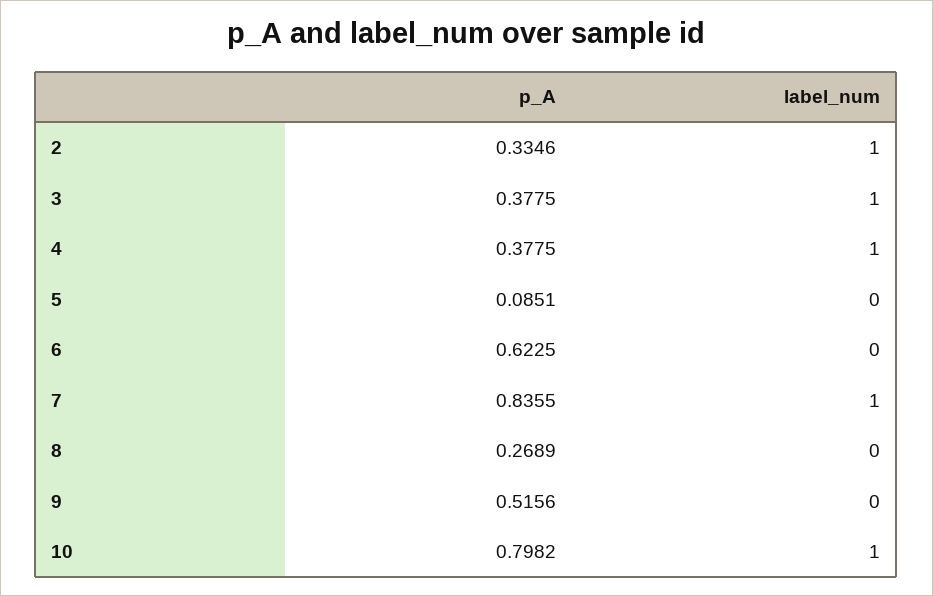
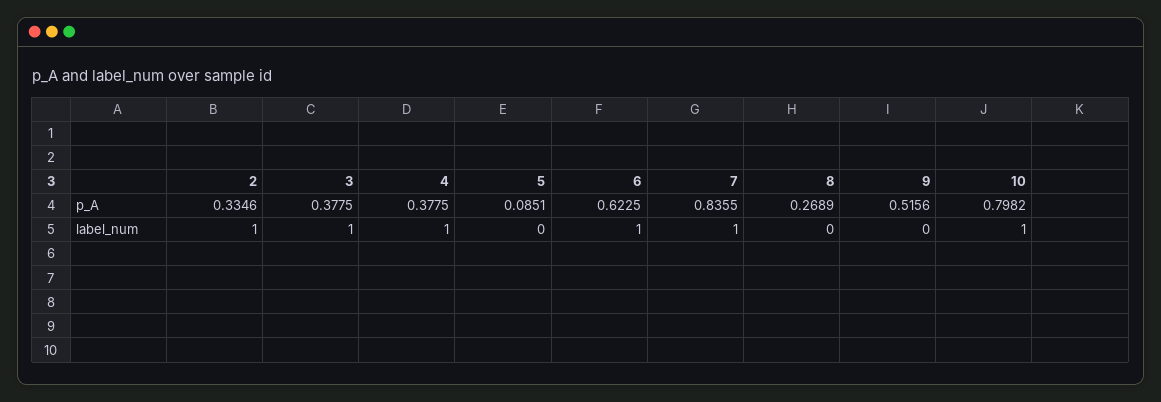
label_num, 6: 0 -> 1

